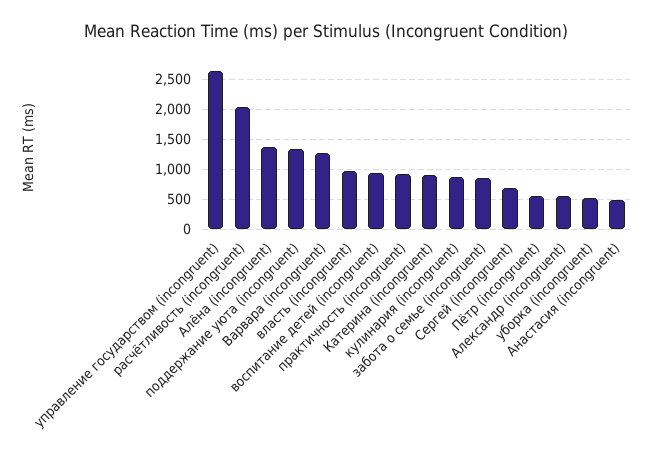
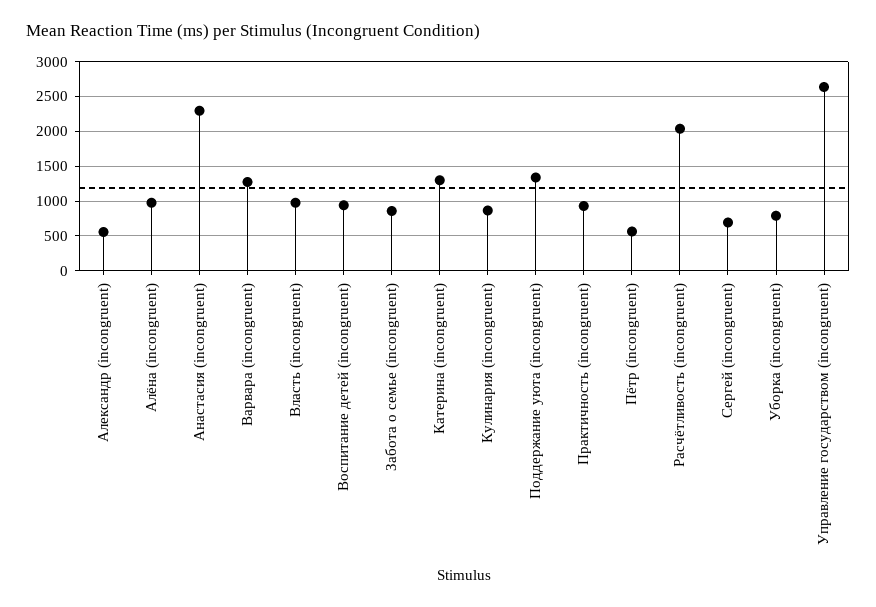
Алёна (incongruent): 1400 -> 1000
Катерина (incongruent): 900 -> 1300
уборка (incongruent): 500 -> 800
Анастасия (incongruent): 500 -> 2300

